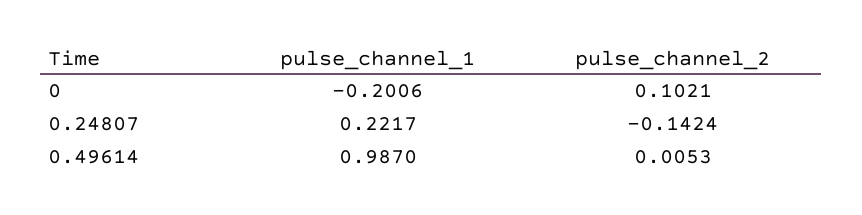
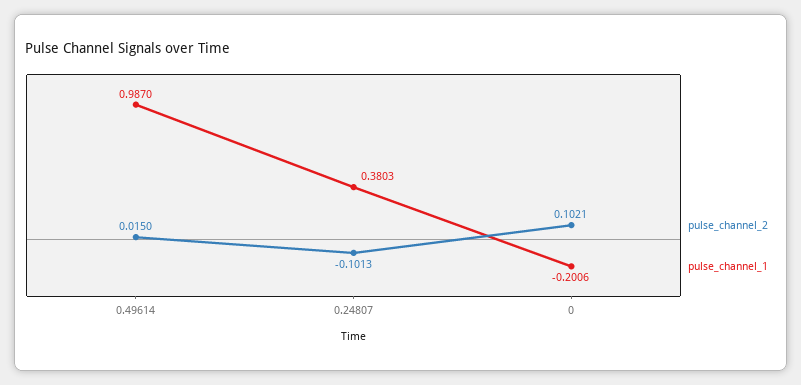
pulse_channel_1, 0.24807: 0.2217 -> 0.3803
pulse_channel_2, 0.24807: -0.1424 -> -0.1013
pulse_channel_2, 0.49614: 0.0053 -> 0.015

